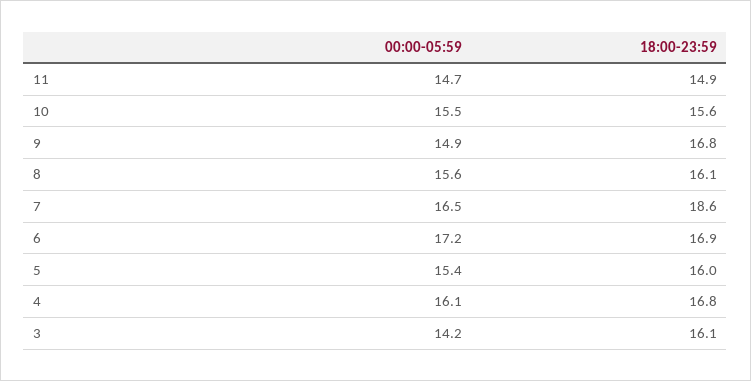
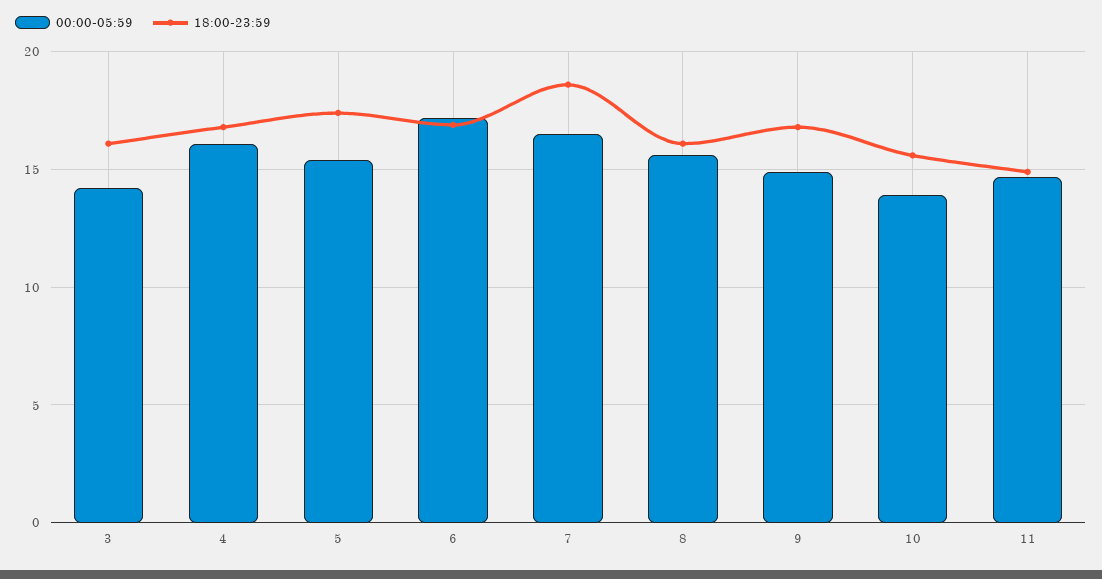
00:00-05:59, 10: 15.5 -> 14
18:00-23:59, 5: 16 -> 17.5

